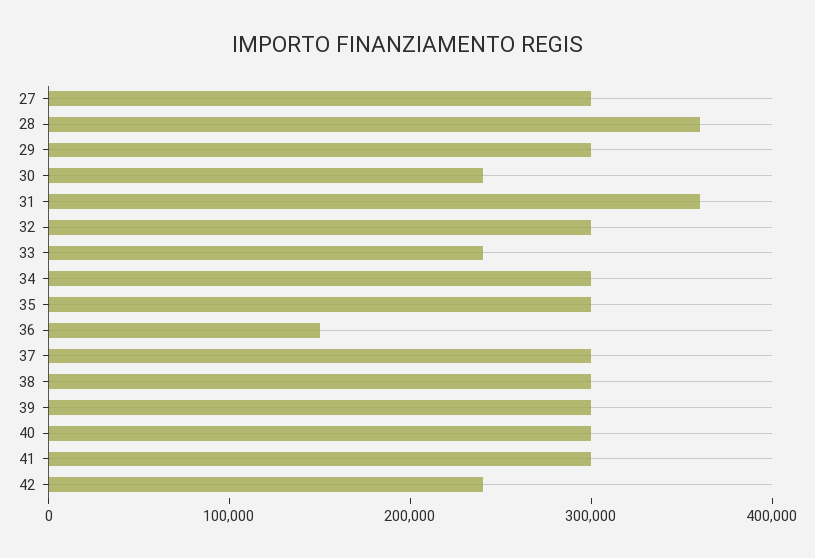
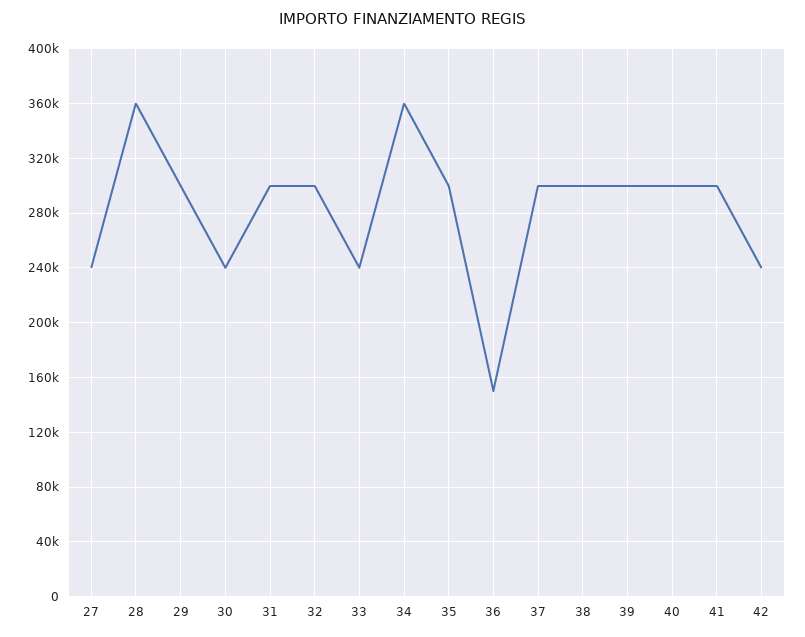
27: 300000 -> 240000
31: 360000 -> 300000
34: 300000 -> 360000

